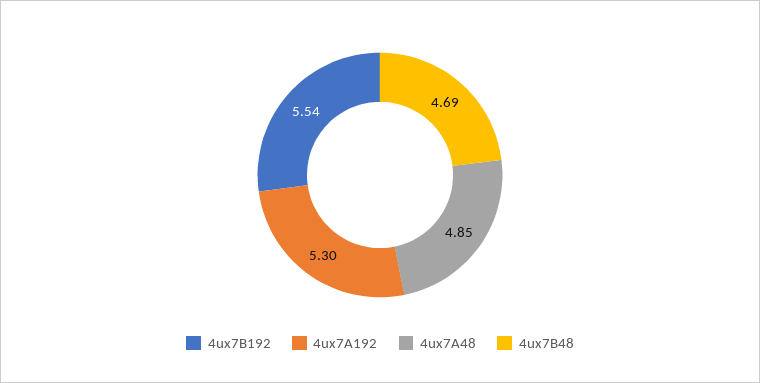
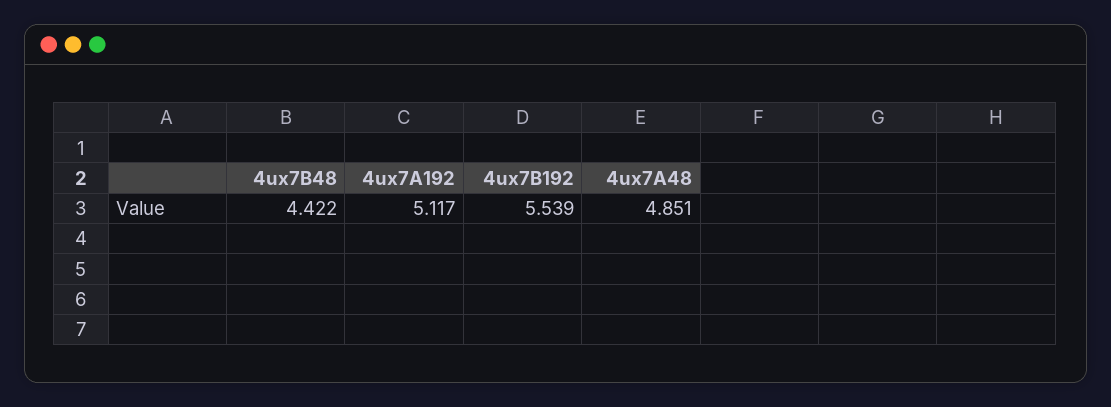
4ux7A192: 5.3 -> 5.117
4ux7B48: 4.69 -> 4.422

